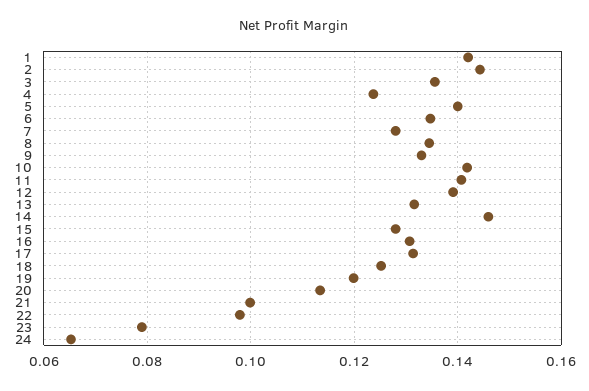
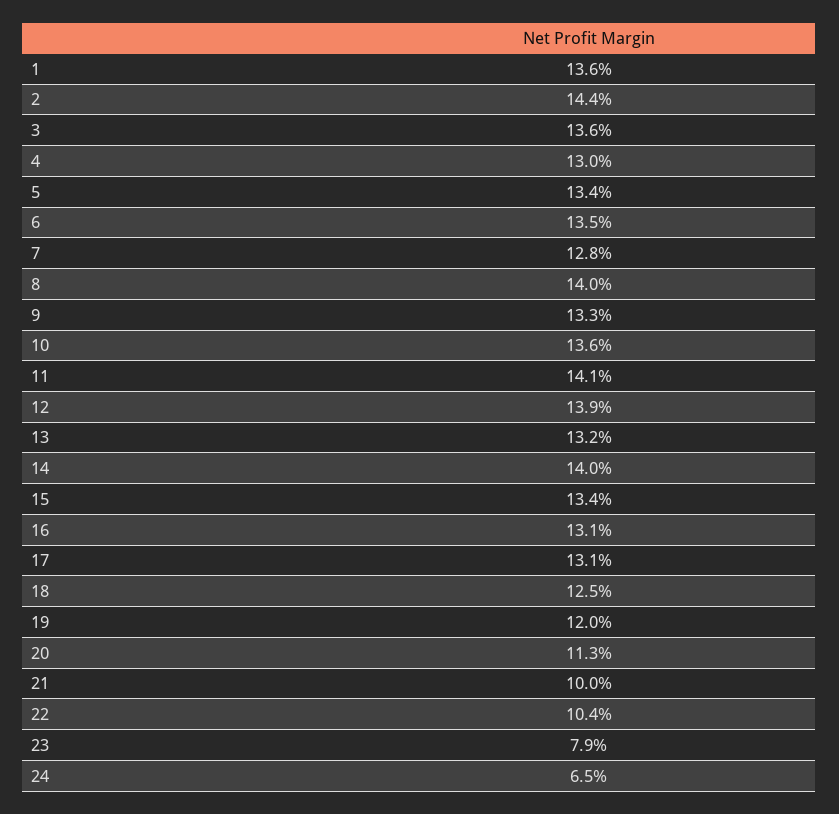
1: 0.142 -> 0.136
4: 0.124 -> 0.13
5: 0.14 -> 0.134
8: 0.134 -> 0.14
10: 0.142 -> 0.136
14: 0.146 -> 0.14
15: 0.128 -> 0.134
22: 0.098 -> 0.104

